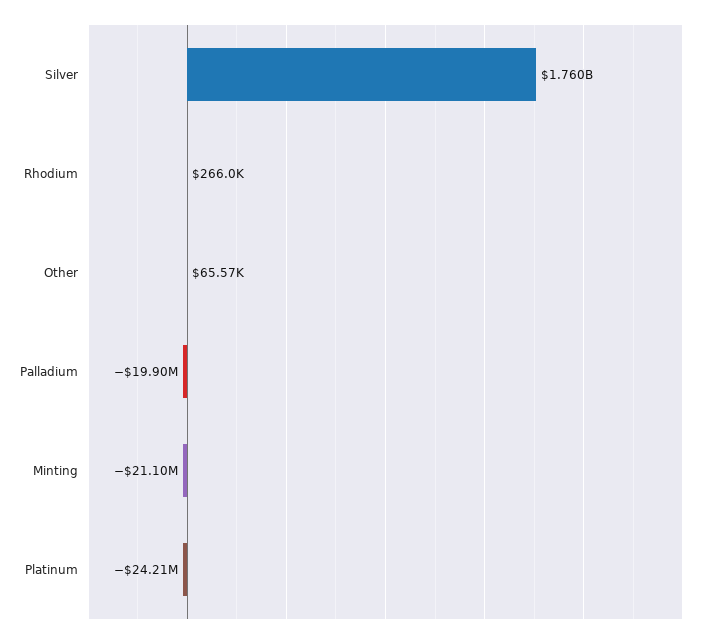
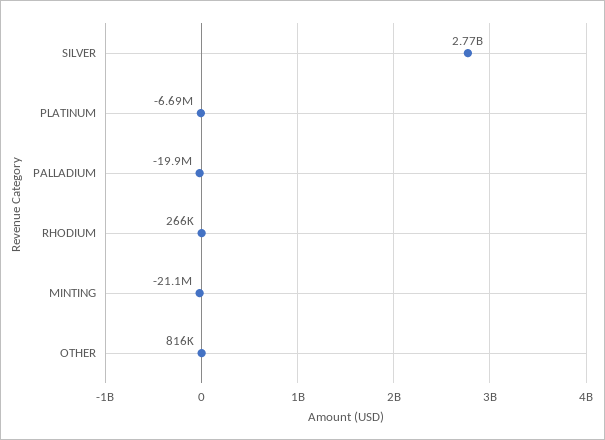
Silver: 1760000000 -> 2770000000
Other: 65570 -> 816000
Platinum: -24210000 -> -6690000

